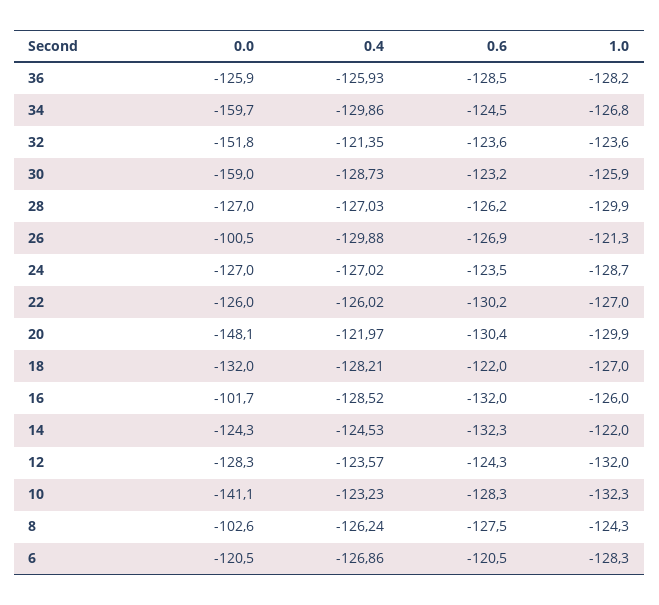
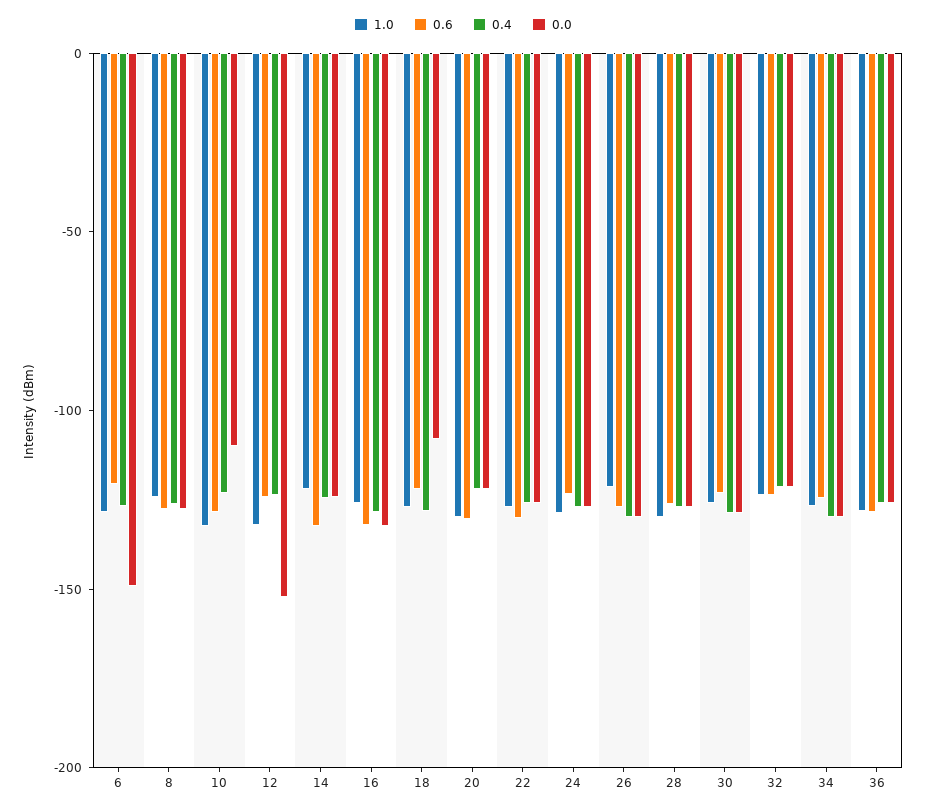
0.0, 34: -159.7 -> -130
0.0, 32: -151.8 -> -120
0.0, 30: -159 -> -130
0.0, 26: -100.5 -> -130
0.0, 20: -148.1 -> -120
0.0, 18: -132 -> -110
0.0, 16: -101.7 -> -130
0.0, 12: -128.3 -> -150
0.0, 10: -141.1 -> -110
0.0, 8: -102.6 -> -130
0.0, 6: -120.5 -> -150

